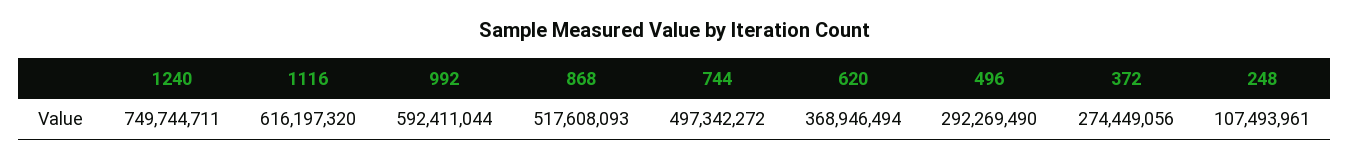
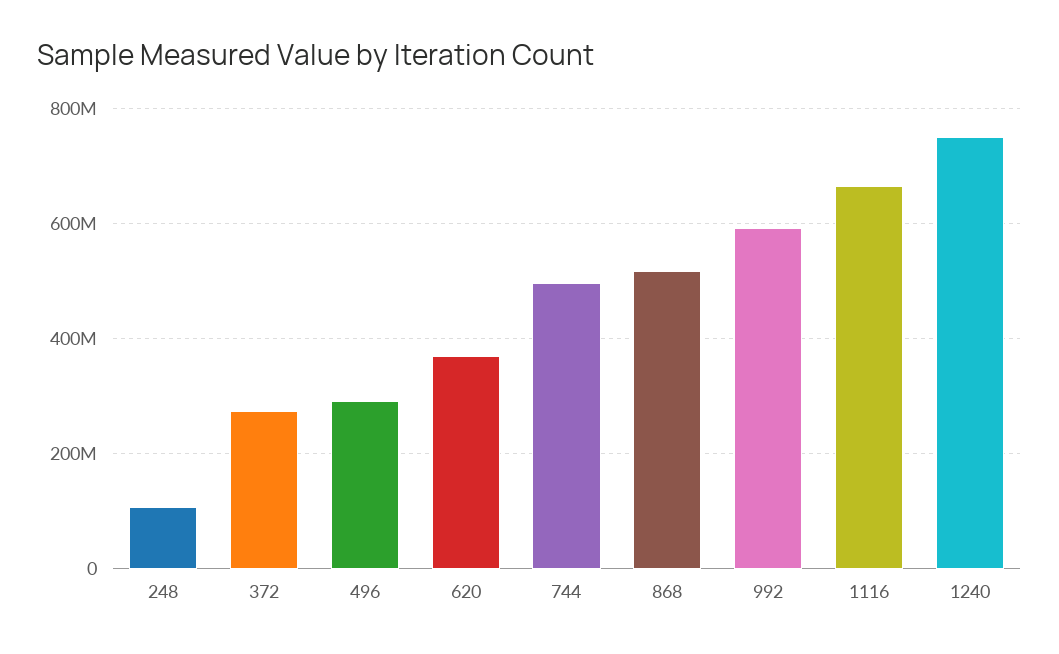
1116: 616197320 -> 660000000

